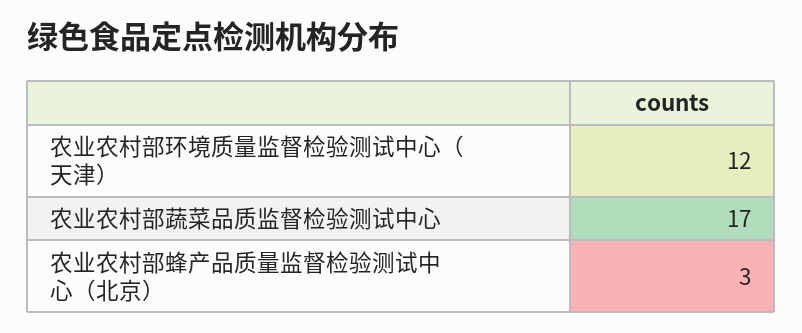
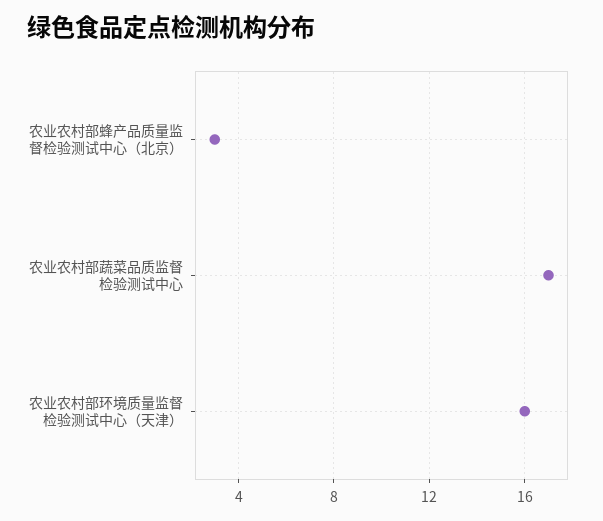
农业农村部环境质量监督检验测试中心（天津）: 12 -> 16

